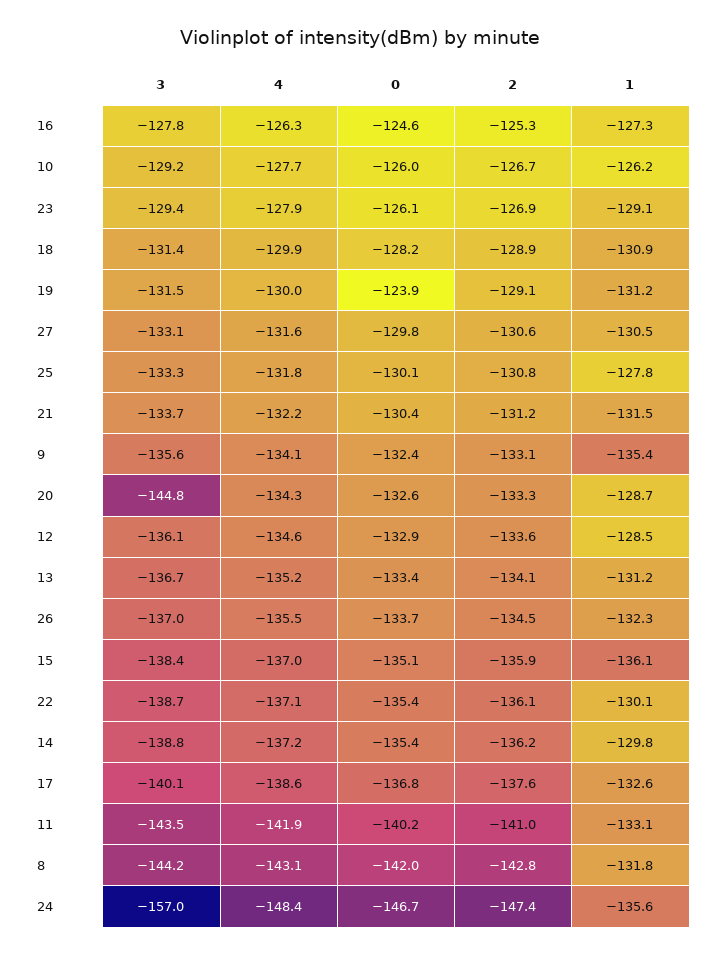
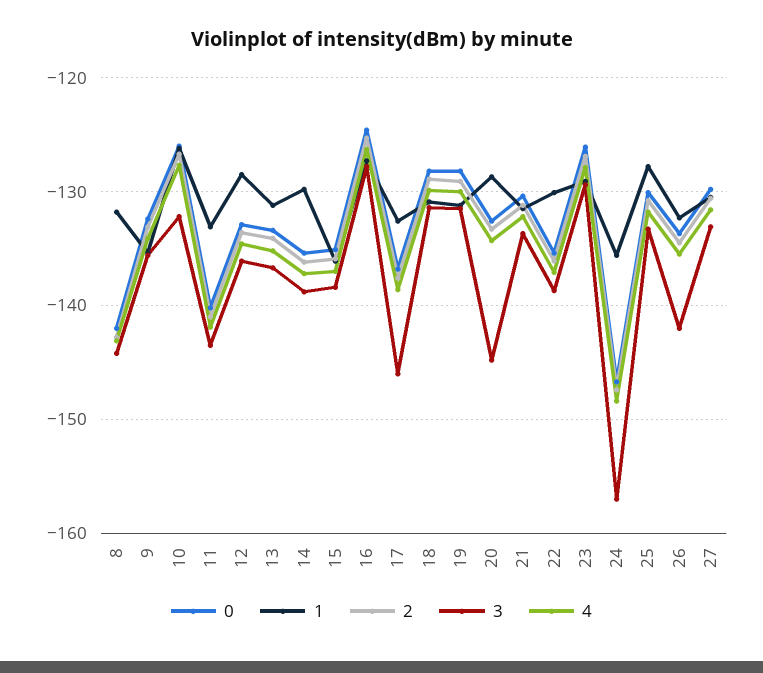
3, 10: -129.2 -> -132
0, 19: -123.9 -> -128
3, 26: -137 -> -142
3, 17: -140.1 -> -146

